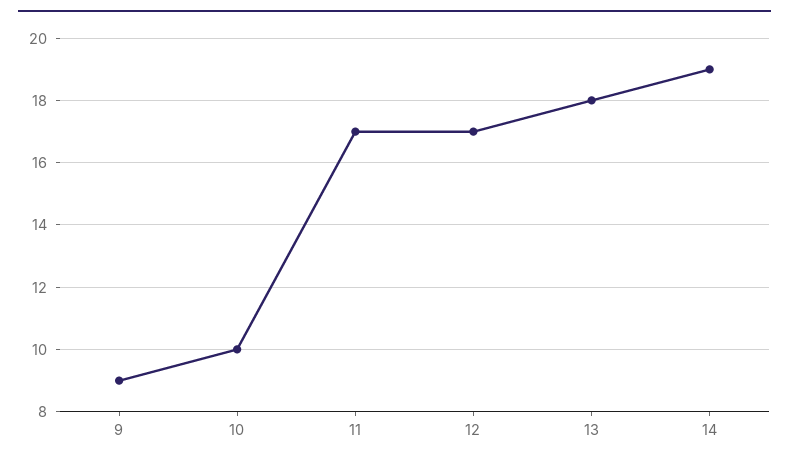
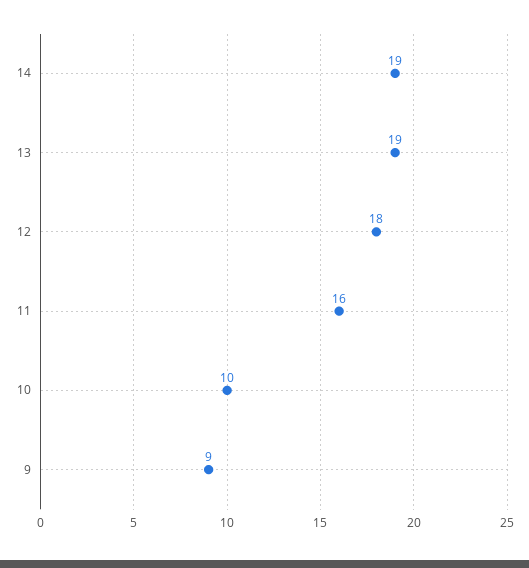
11: 17 -> 16
12: 17 -> 18
13: 18 -> 19

